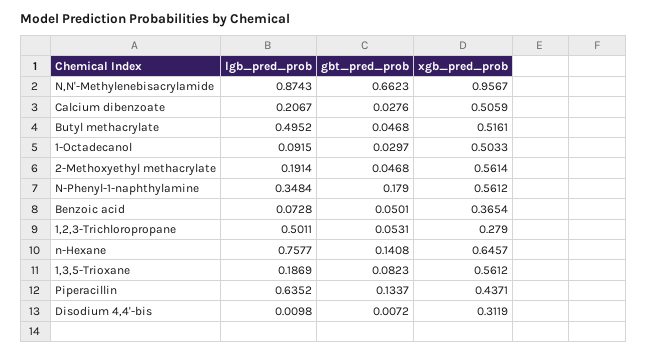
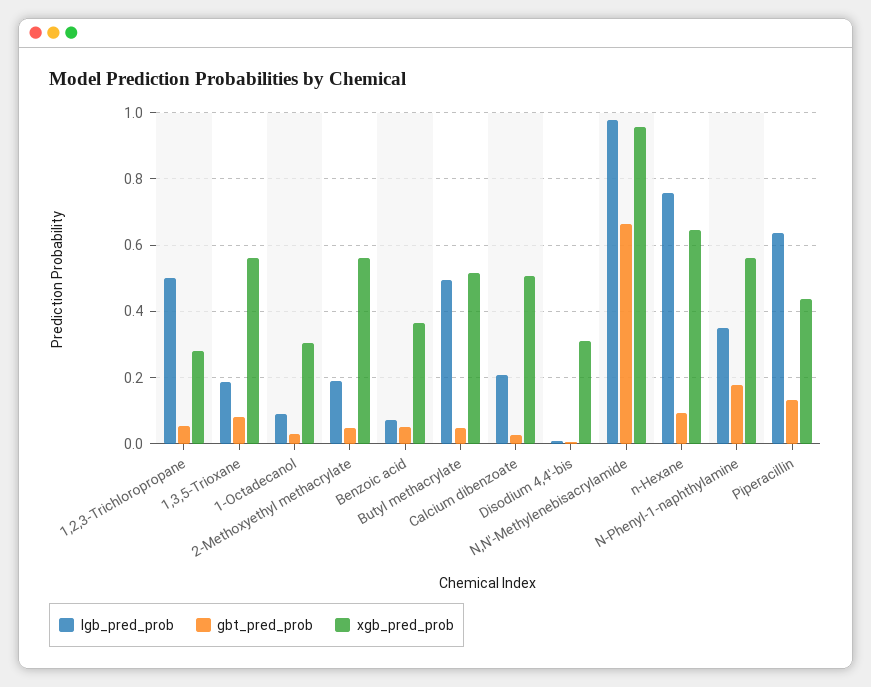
lgb_pred_prob, N,N'-Methylenebisacrylamide: 0.8743 -> 0.98
xgb_pred_prob, 1-Octadecanol: 0.5033 -> 0.3
gbt_pred_prob, n-Hexane: 0.1408 -> 0.1

